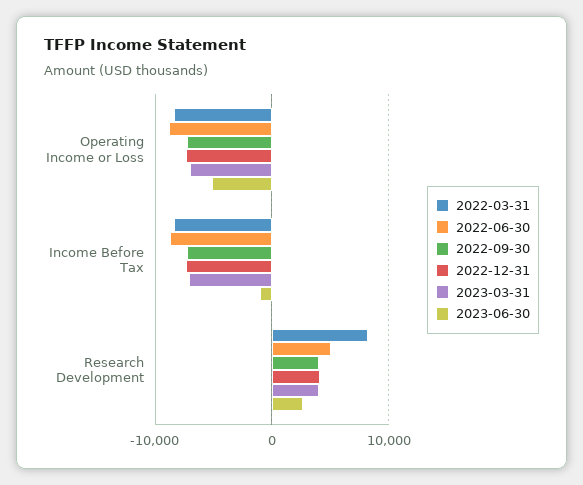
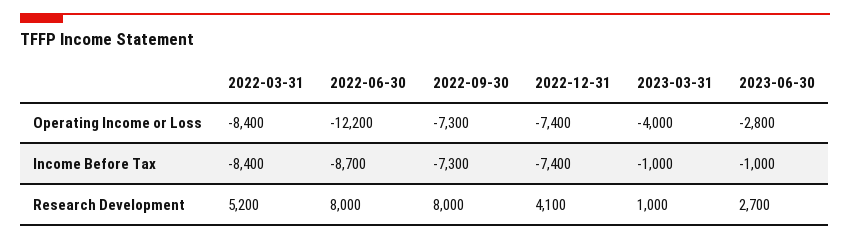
2022-06-30, Operating Income or Loss: -9000 -> -12200
2023-03-31, Operating Income or Loss: -7000 -> -4000
2023-06-30, Operating Income or Loss: -5000 -> -2800
2023-03-31, Income Before Tax: -7000 -> -1000
2022-03-31, Research Development: 8000 -> 5200
2022-06-30, Research Development: 5000 -> 8000
2022-09-30, Research Development: 4000 -> 8000
2023-03-31, Research Development: 4000 -> 1000

